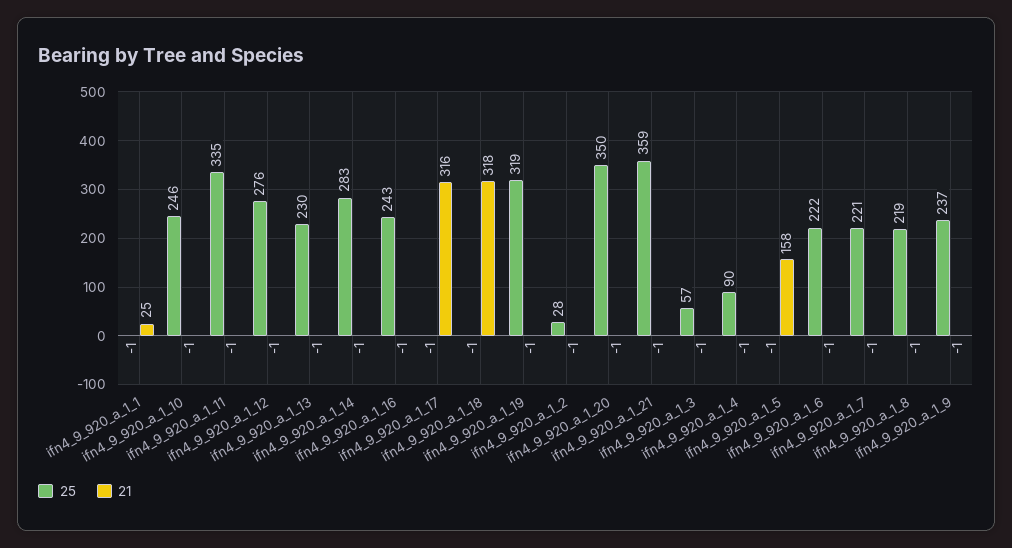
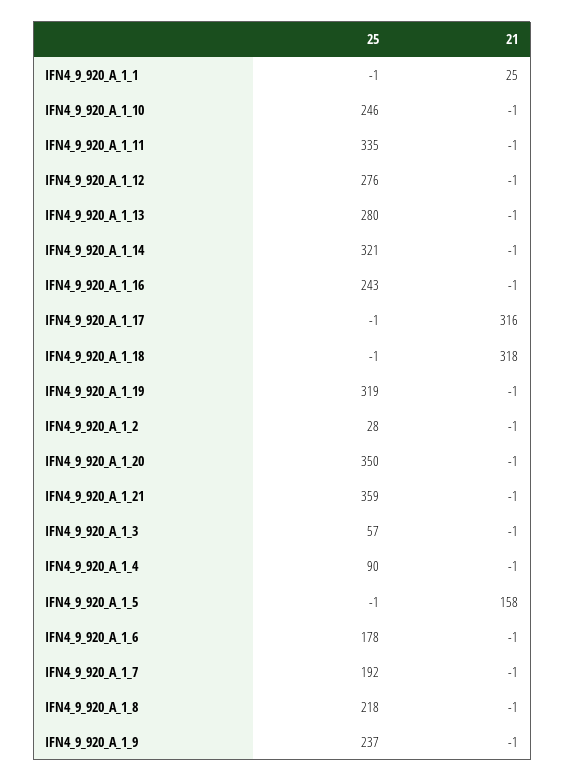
25, ifn4_9_920_a_1_13: 230 -> 280
25, ifn4_9_920_a_1_14: 283 -> 321
25, ifn4_9_920_a_1_6: 222 -> 178
25, ifn4_9_920_a_1_7: 221 -> 192
25, ifn4_9_920_a_1_8: 219 -> 218

